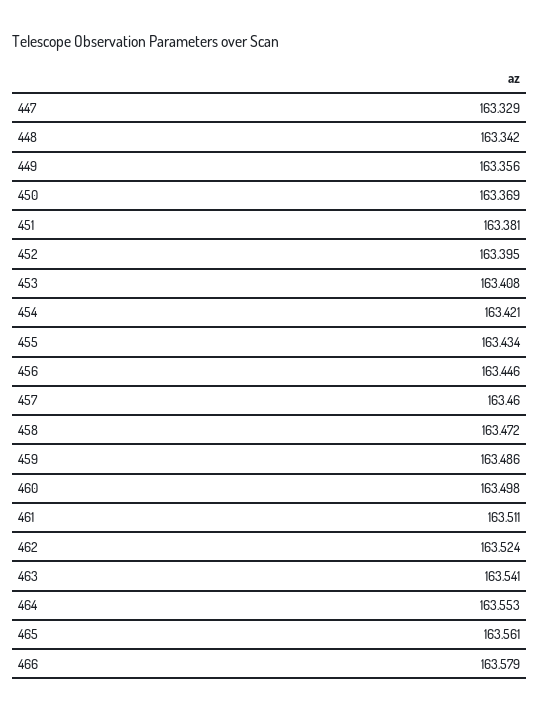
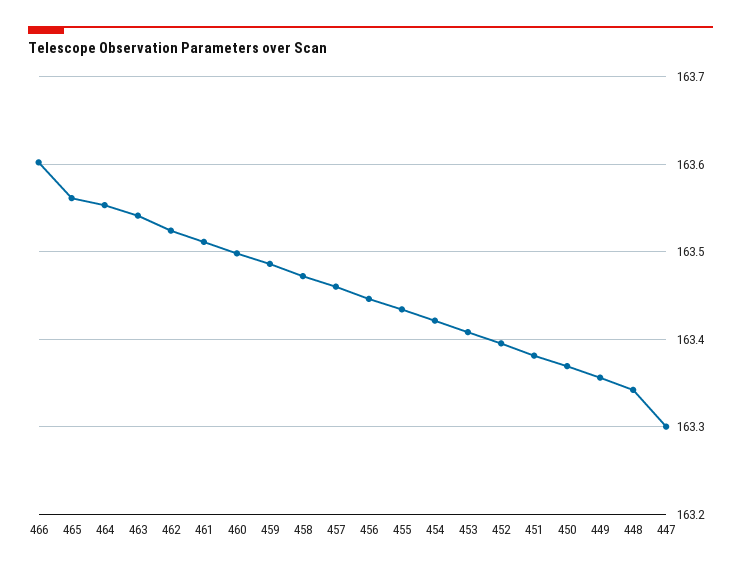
447: 163.329 -> 163.3
466: 163.579 -> 163.6

